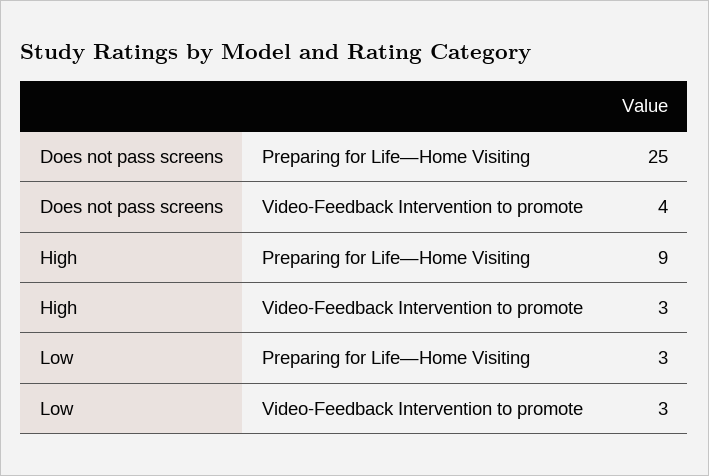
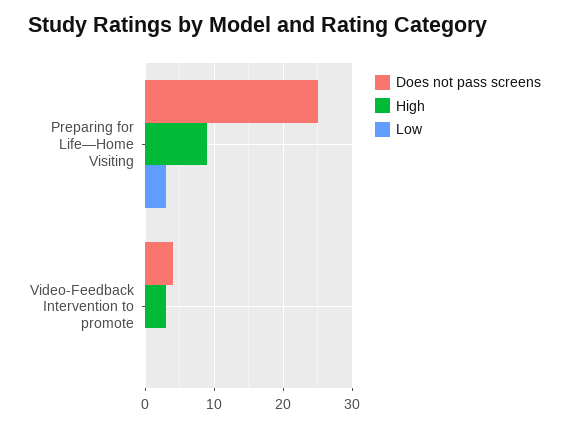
Low, Video-Feedback Intervention to promote: 3 -> 0

